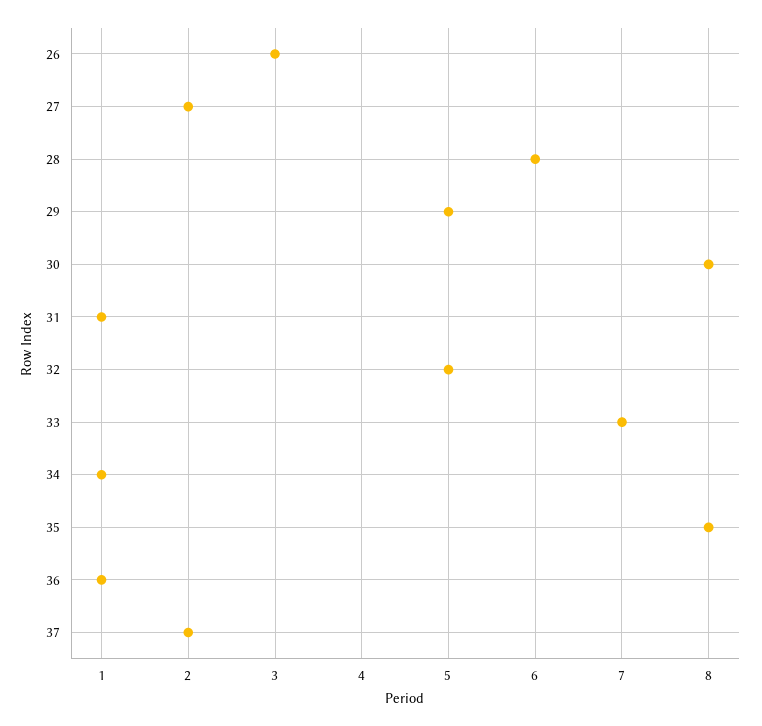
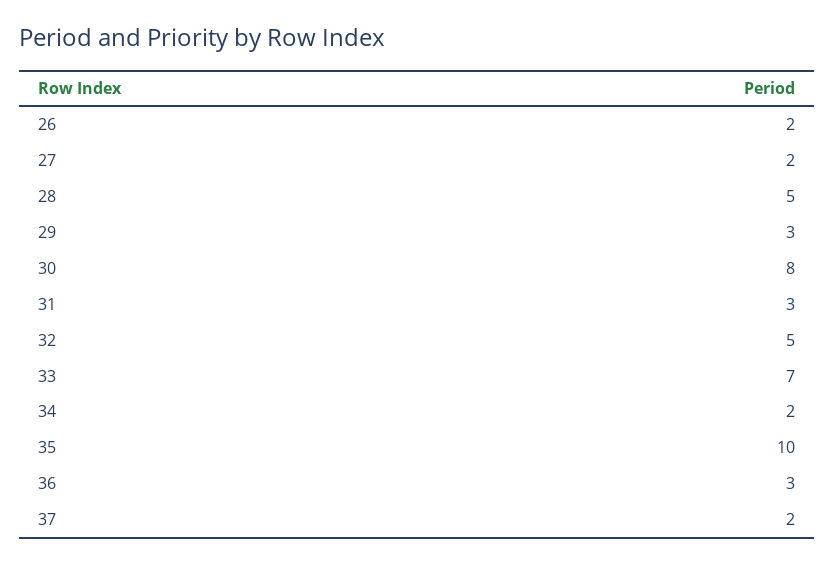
26: 3 -> 2
28: 6 -> 5
29: 5 -> 3
31: 1 -> 3
34: 1 -> 2
35: 8 -> 10
36: 1 -> 3

